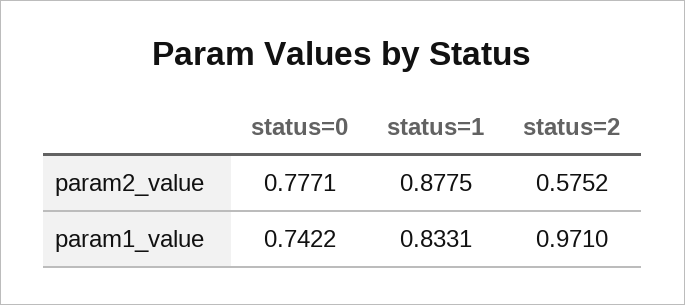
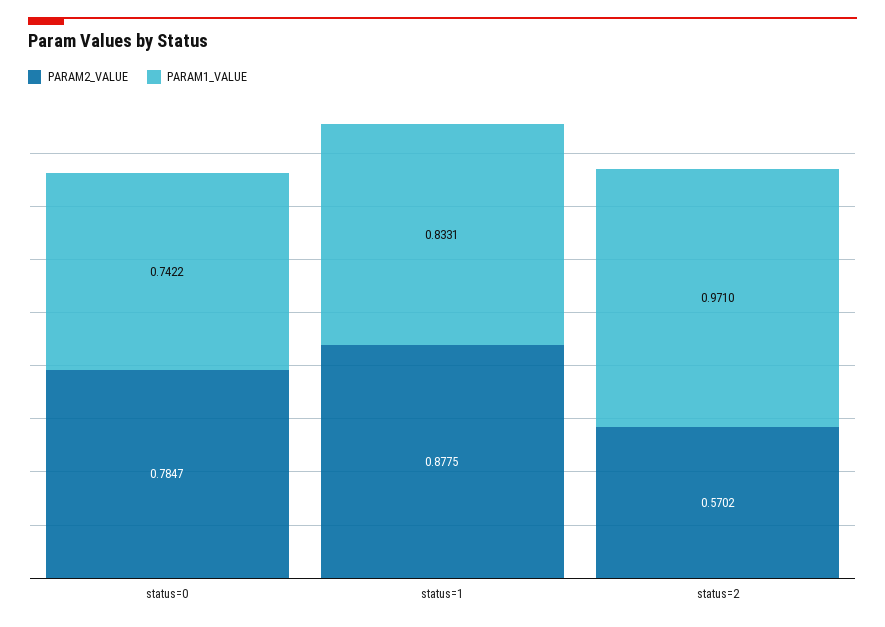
param2_value, status=0: 0.7771 -> 0.7847
param2_value, status=2: 0.5752 -> 0.5702

